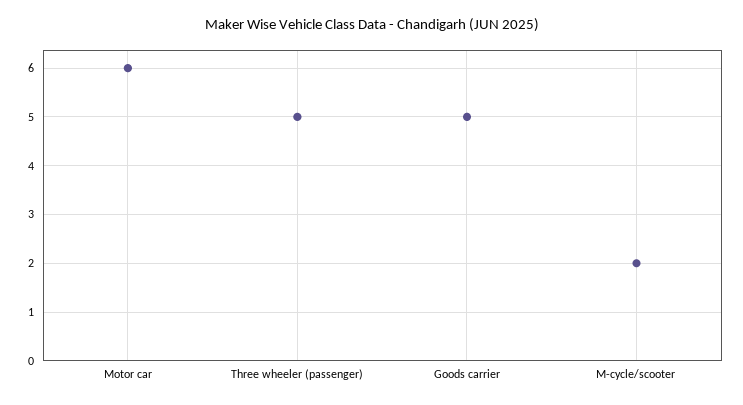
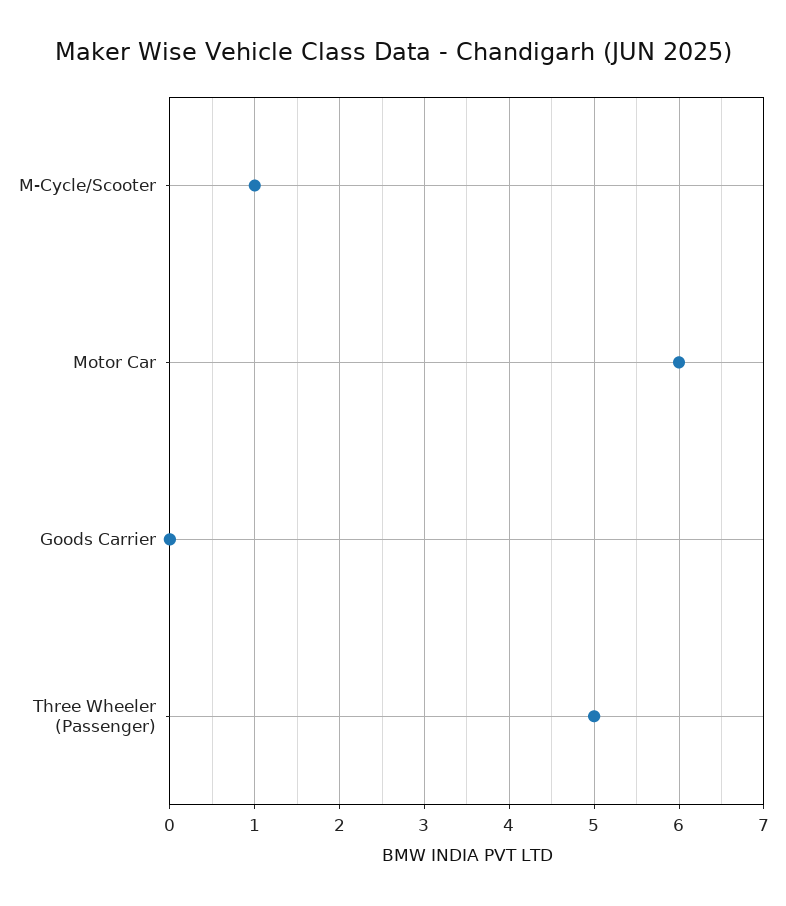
Goods carrier: 5 -> 0
M-cycle/scooter: 2 -> 1

